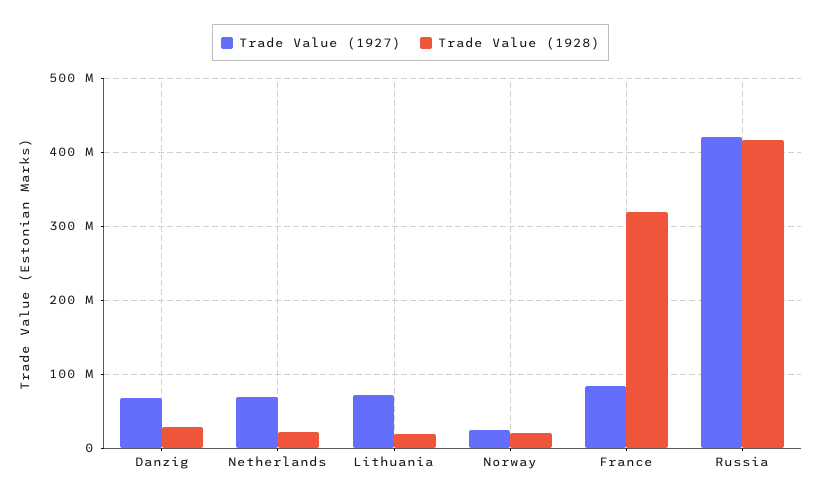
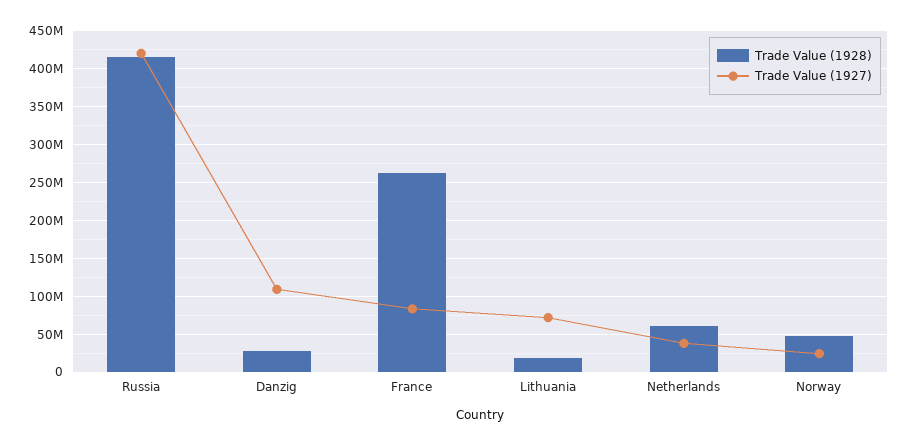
Trade Value (1927), Danzig: 70000000 -> 110000000
Trade Value (1927), Netherlands: 70000000 -> 40000000
Trade Value (1928), Netherlands: 20000000 -> 60000000
Trade Value (1928), Norway: 20000000 -> 50000000
Trade Value (1928), France: 320000000 -> 260000000

